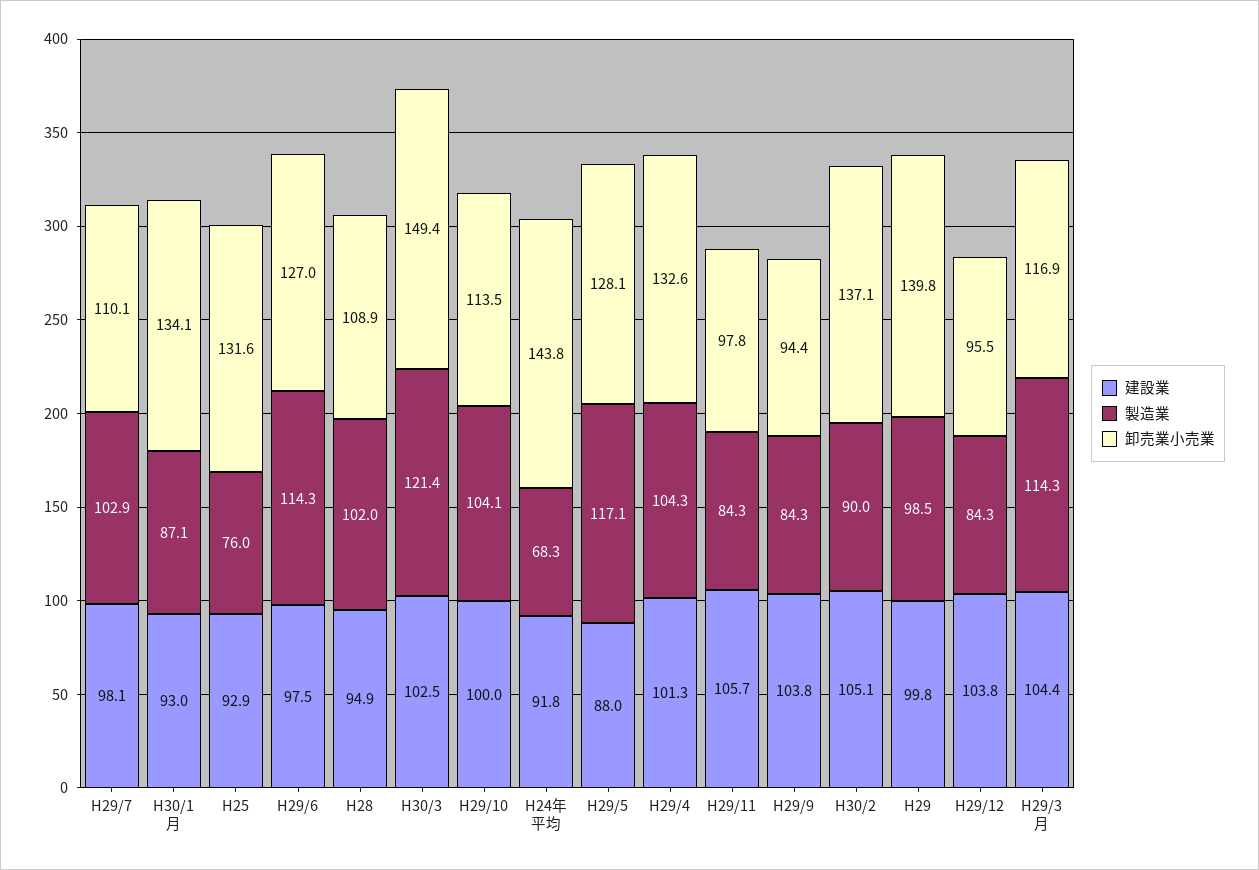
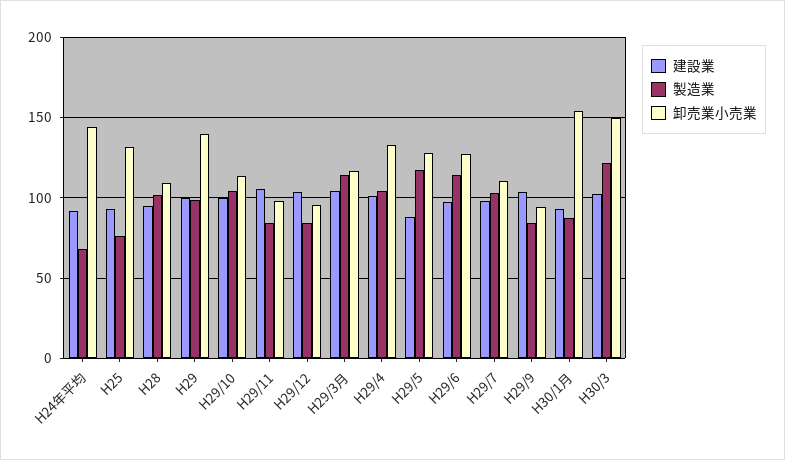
卸売業小売業, H30/1月: 134.1 -> 155
建設業, H30/2: 105.1 -> none
製造業, H30/2: 90 -> none
卸売業小売業, H30/2: 137.1 -> none

